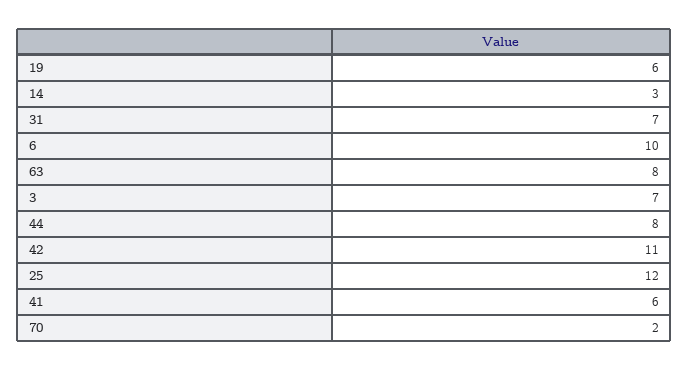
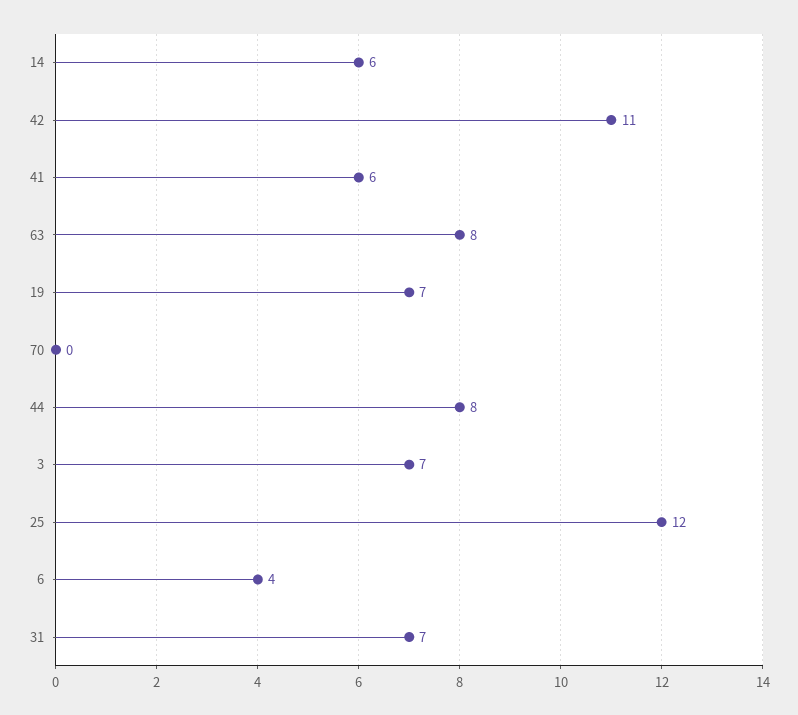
19: 6 -> 7
14: 3 -> 6
6: 10 -> 4
70: 2 -> 0

